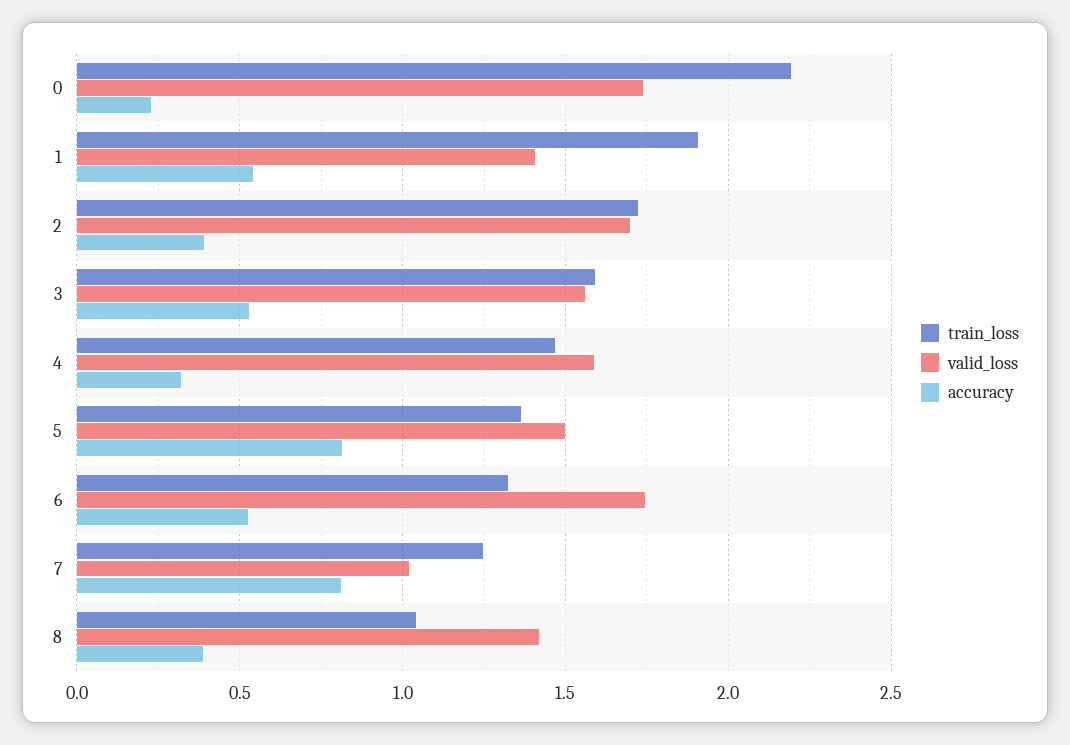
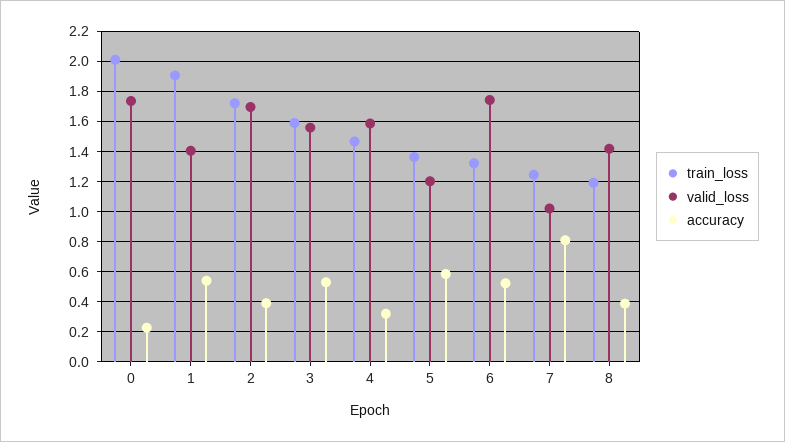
train_loss, 0: 2.2 -> 2
valid_loss, 5: 1.5 -> 1.2
accuracy, 5: 0.8 -> 0.6
train_loss, 8: 1.05 -> 1.2

